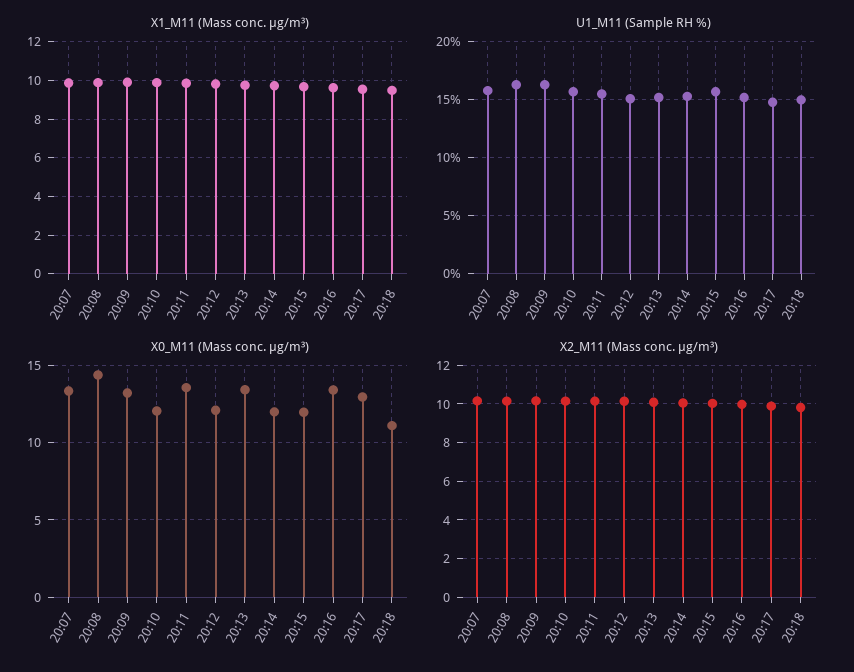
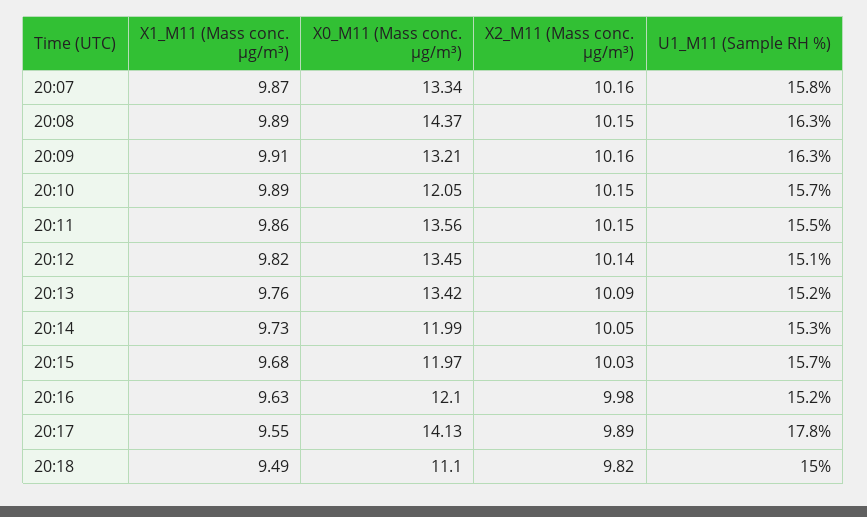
U1_M11 (Sample RH %), 20:17: 15 -> 17.8
X0_M11 (Mass conc. μg/m³), 20:12: 12 -> 13.45
X0_M11 (Mass conc. μg/m³), 20:16: 13.5 -> 12.1
X0_M11 (Mass conc. μg/m³), 20:17: 13 -> 14.13

